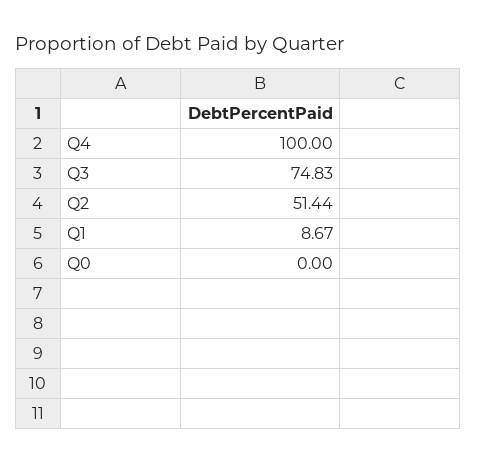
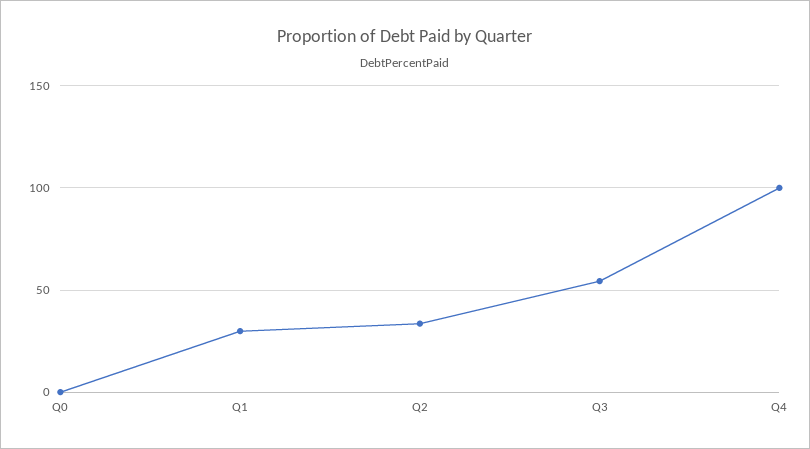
Q3: 74.83 -> 55
Q2: 51.44 -> 35
Q1: 8.67 -> 30

